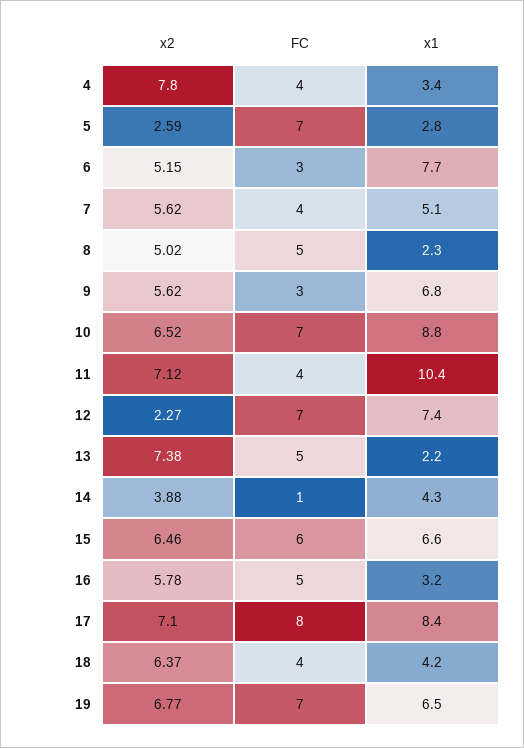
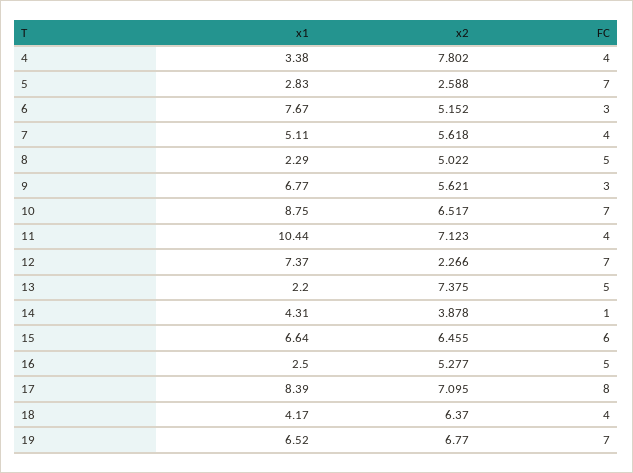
x2, 16: 5.78 -> 5.277
x1, 16: 3.2 -> 2.5

